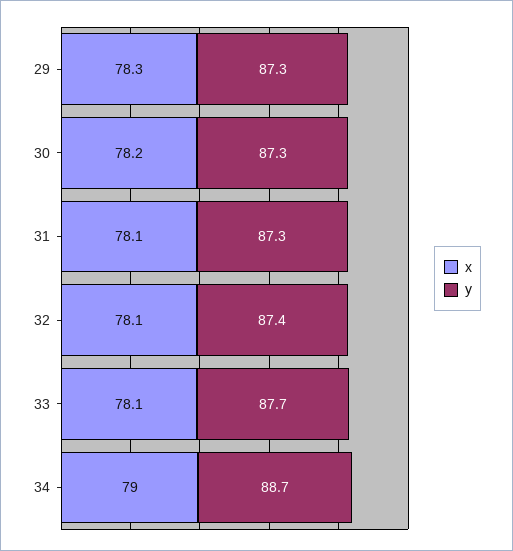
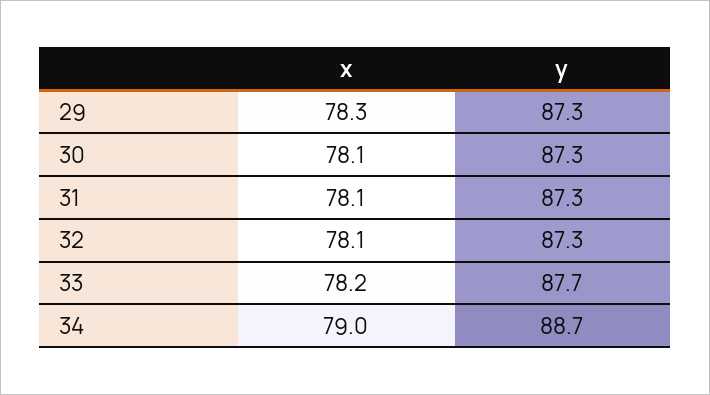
x, 30: 78.2 -> 78.1
y, 32: 87.4 -> 87.3
x, 33: 78.1 -> 78.2

